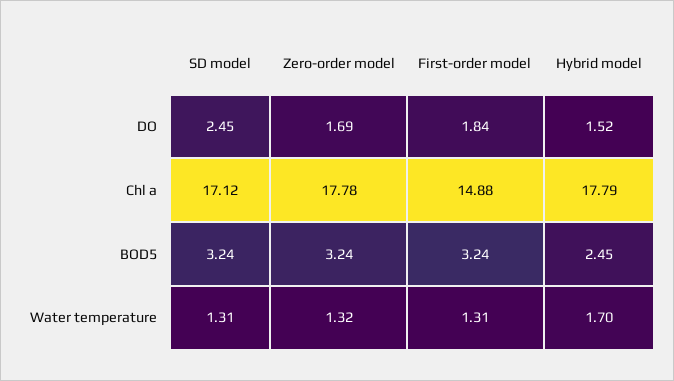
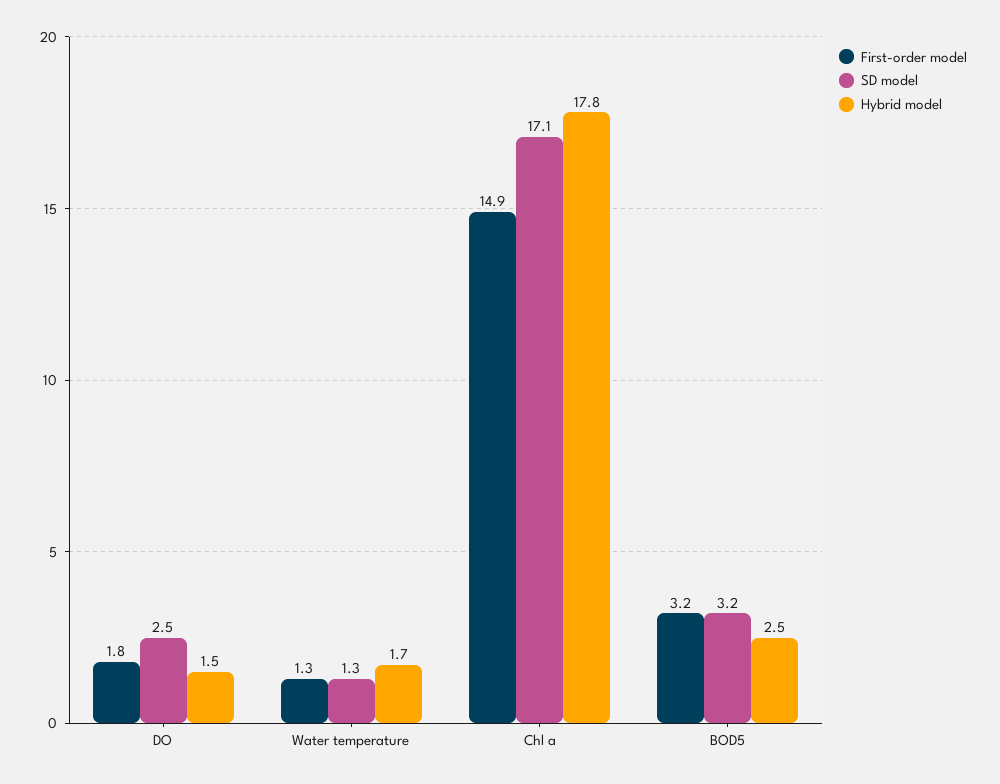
Zero-order model, DO: 1.69 -> none
Zero-order model, Chl a: 17.78 -> none
Zero-order model, BOD5: 3.24 -> none
Zero-order model, Water temperature: 1.32 -> none

